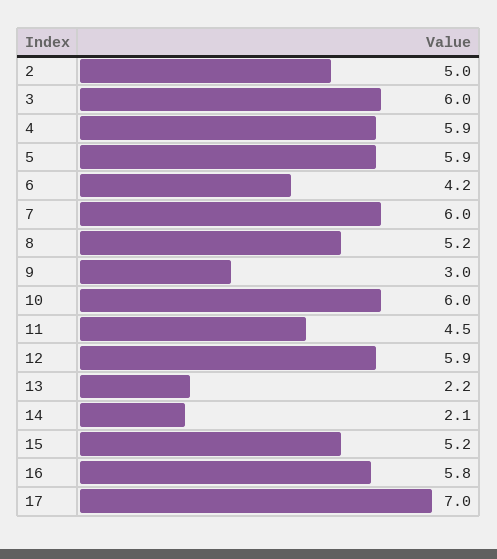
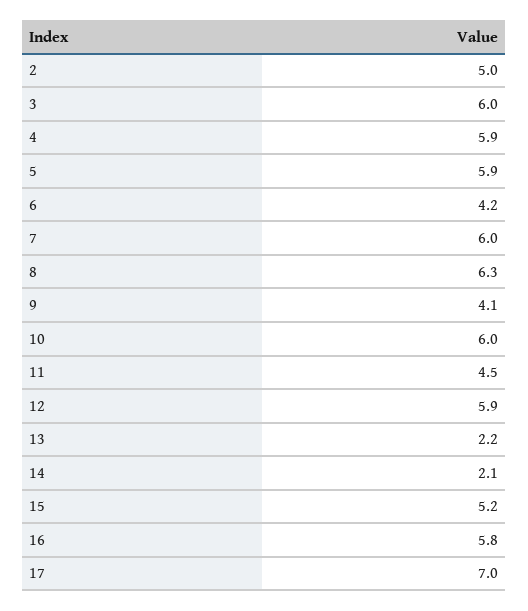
8: 5.2 -> 6.3
9: 3 -> 4.1

